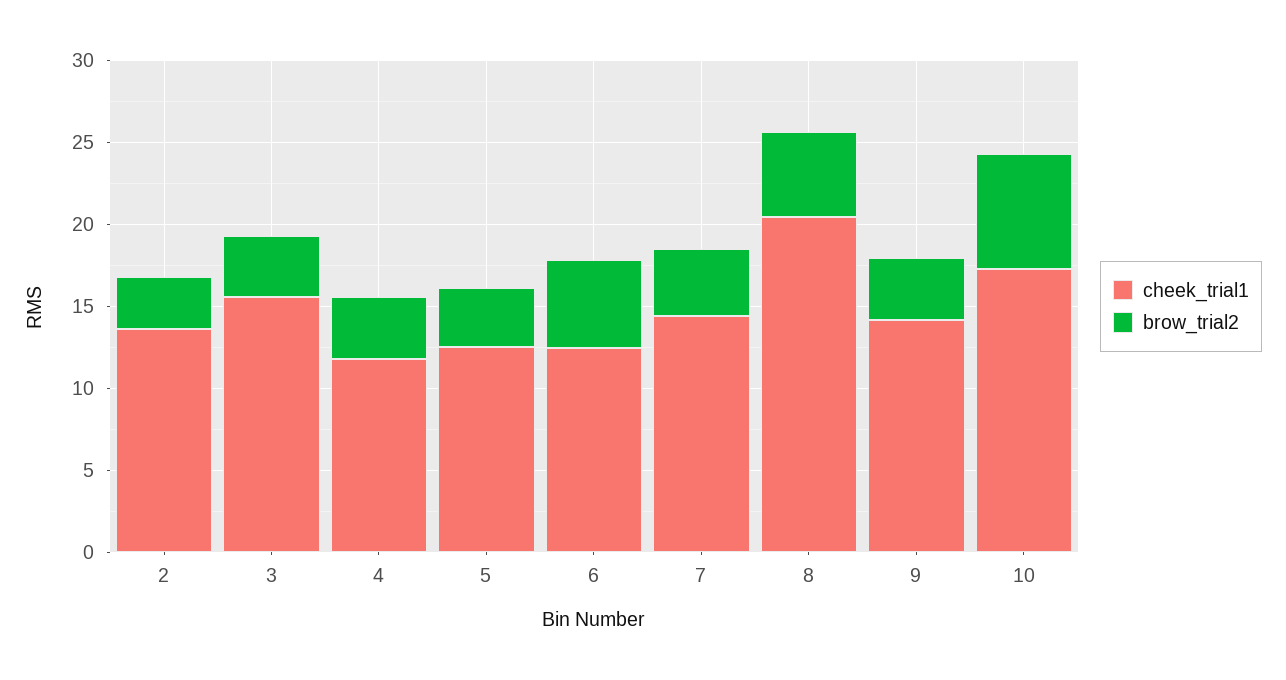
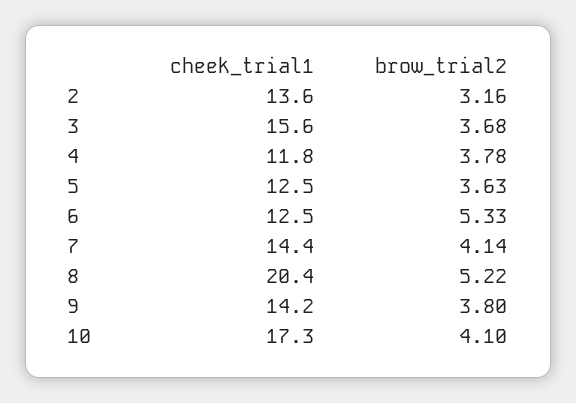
brow_trial2, 10: 7 -> 4.1

